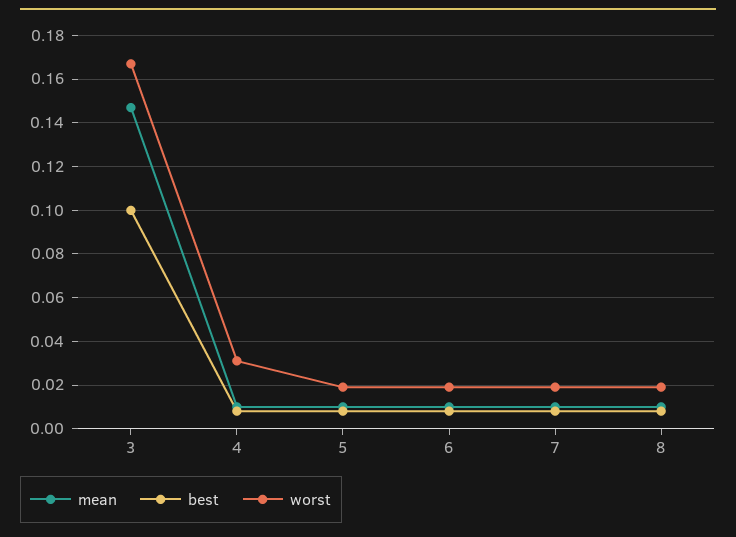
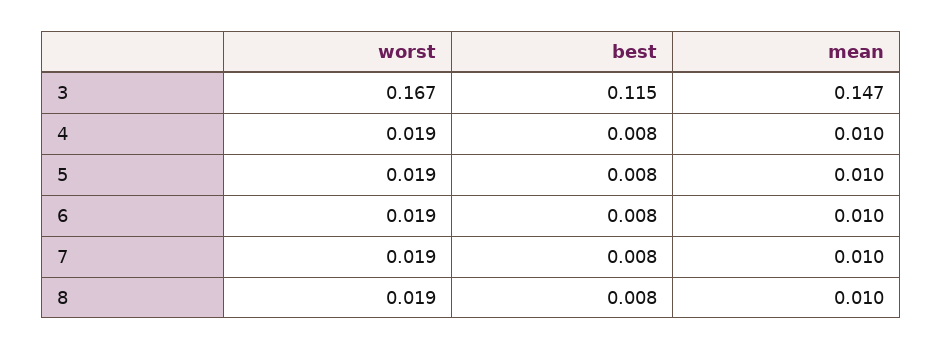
best, 3: 0.1 -> 0.115
worst, 4: 0.03 -> 0.019

